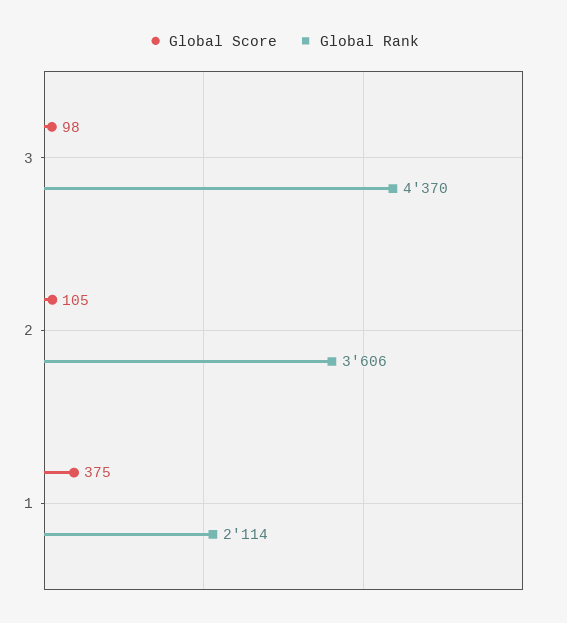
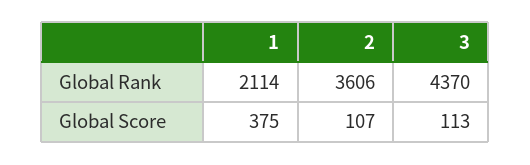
Global Score, 3: 98 -> 113
Global Score, 2: 105 -> 107

